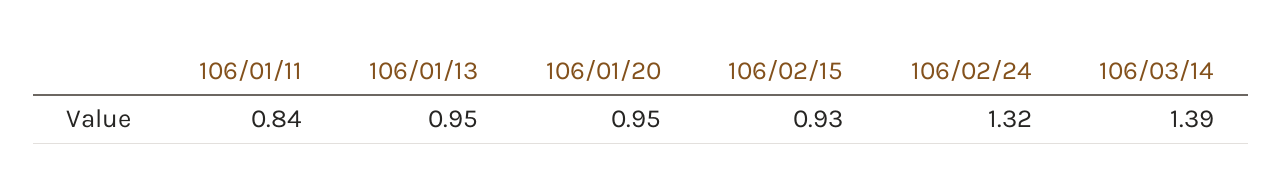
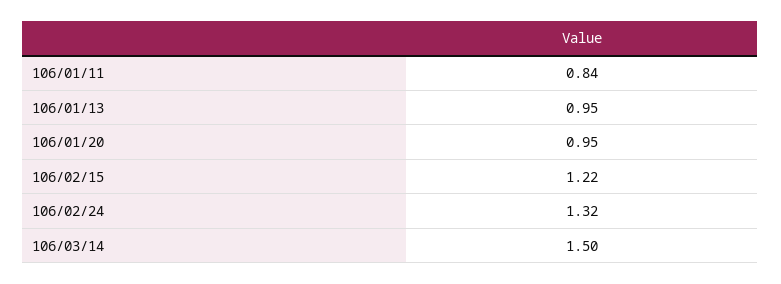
106/02/15: 0.93 -> 1.22
106/03/14: 1.39 -> 1.5

